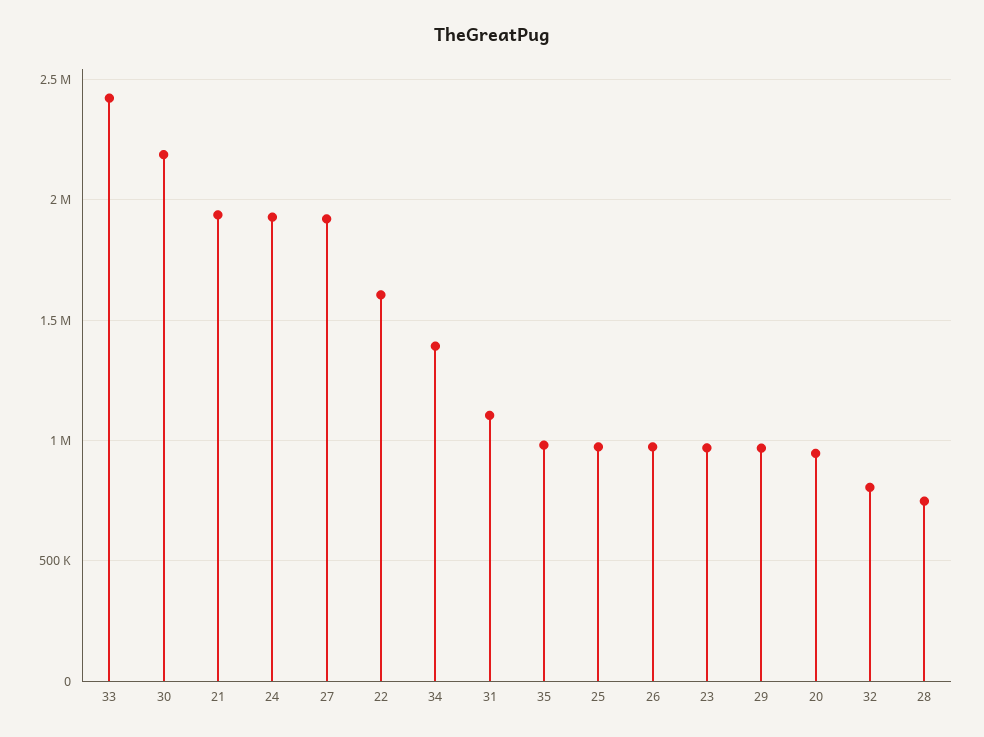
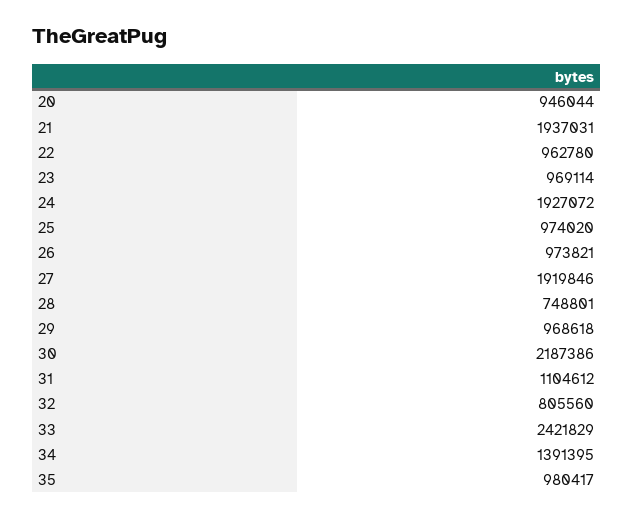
22: 1600000 -> 962780

